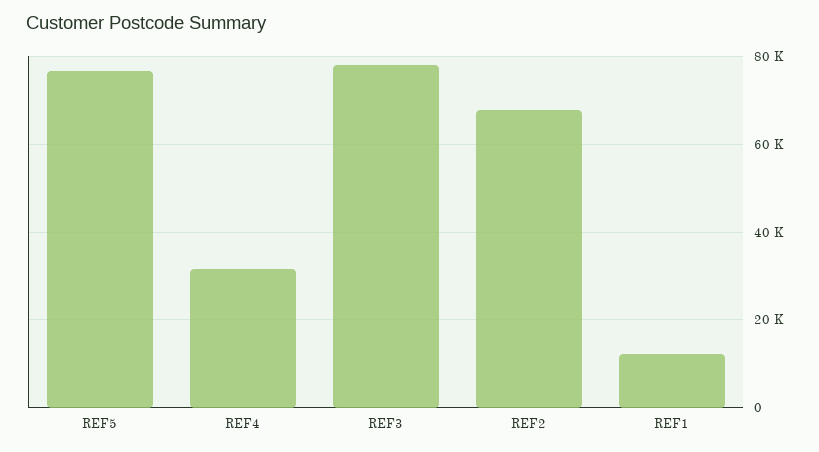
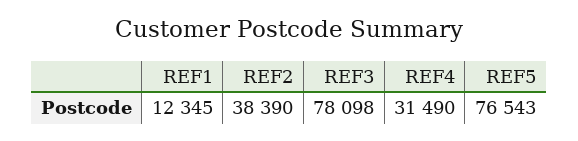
REF2: 68000 -> 38390

